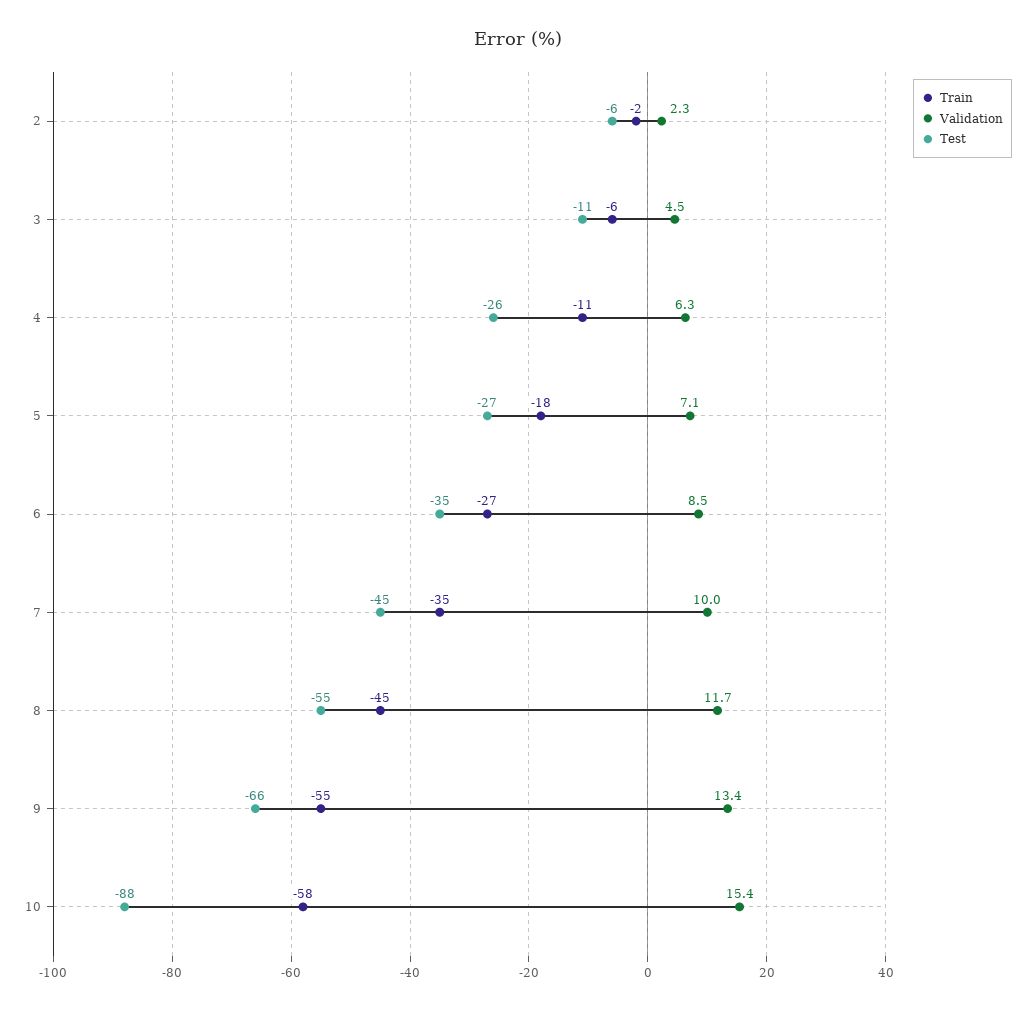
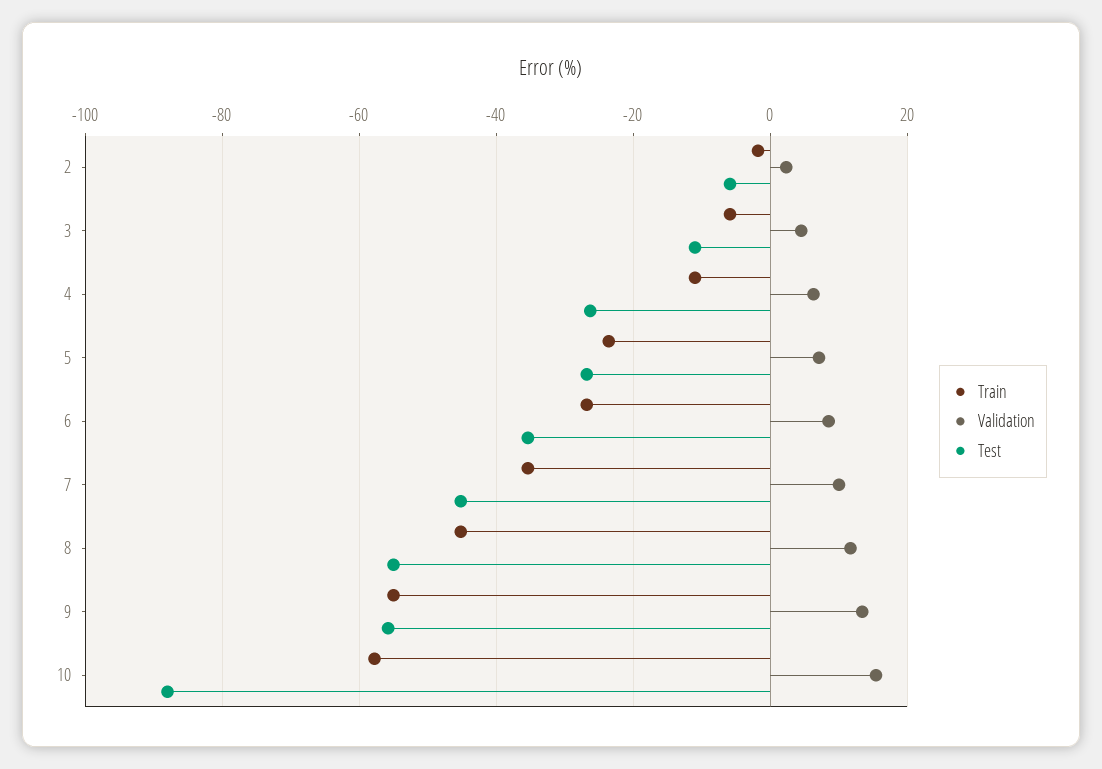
Train, 5: -18 -> -24
Test, 9: -66 -> -56

